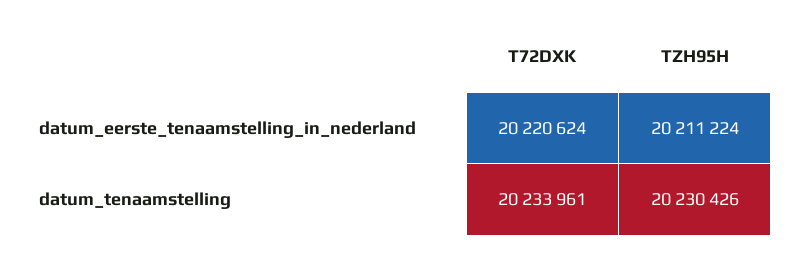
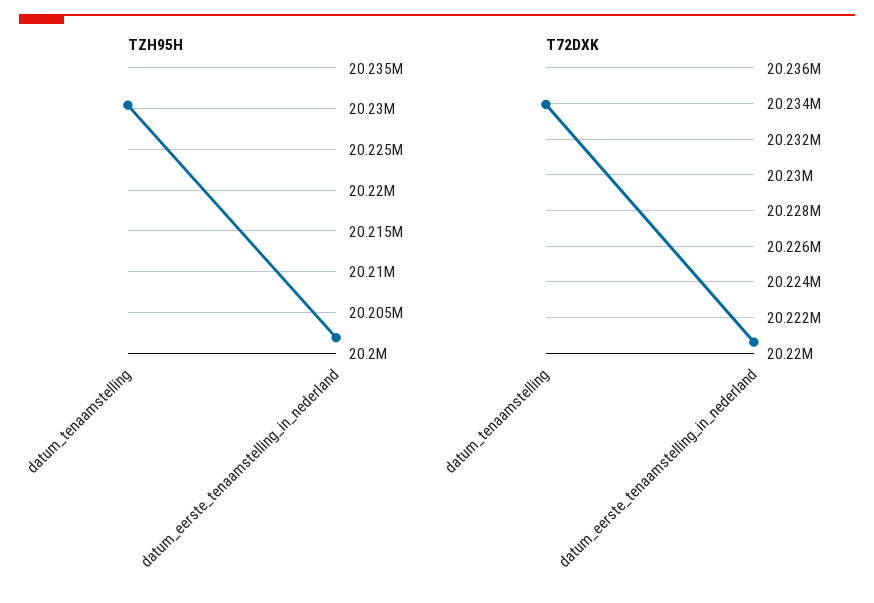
TZH95H, datum_eerste_tenaamstelling_in_nederland: 20211224 -> 20202000

